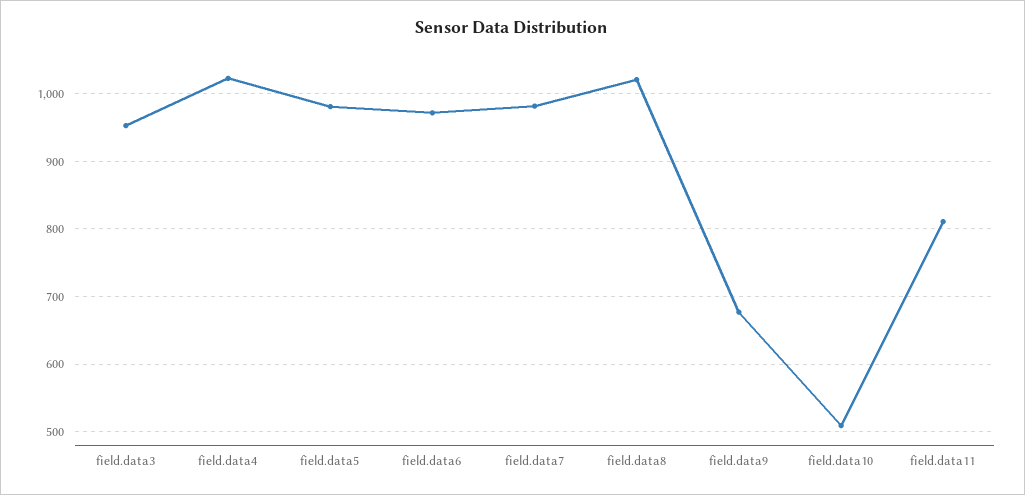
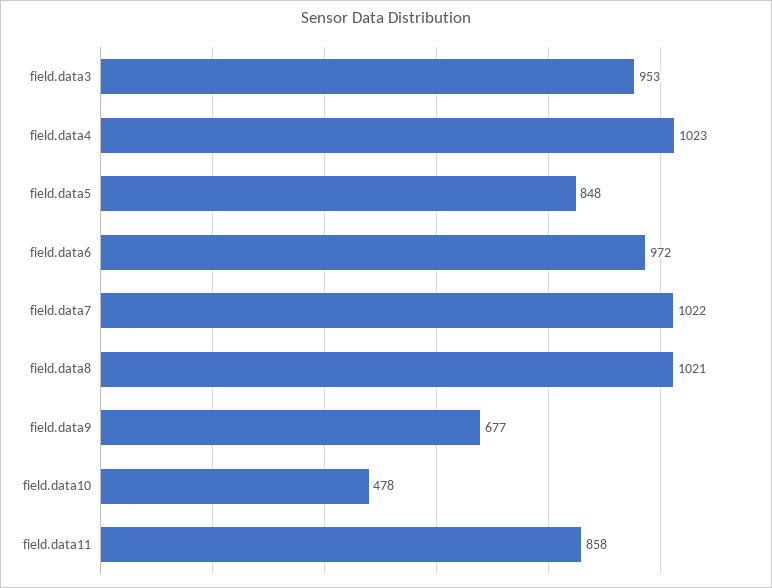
field.data5: 980 -> 848
field.data7: 980 -> 1022
field.data10: 510 -> 478
field.data11: 810 -> 858

